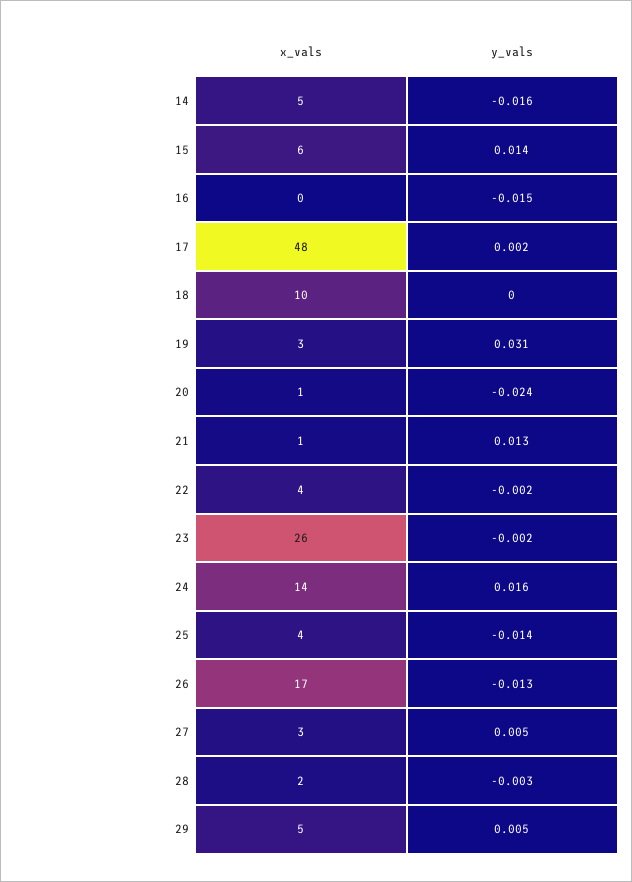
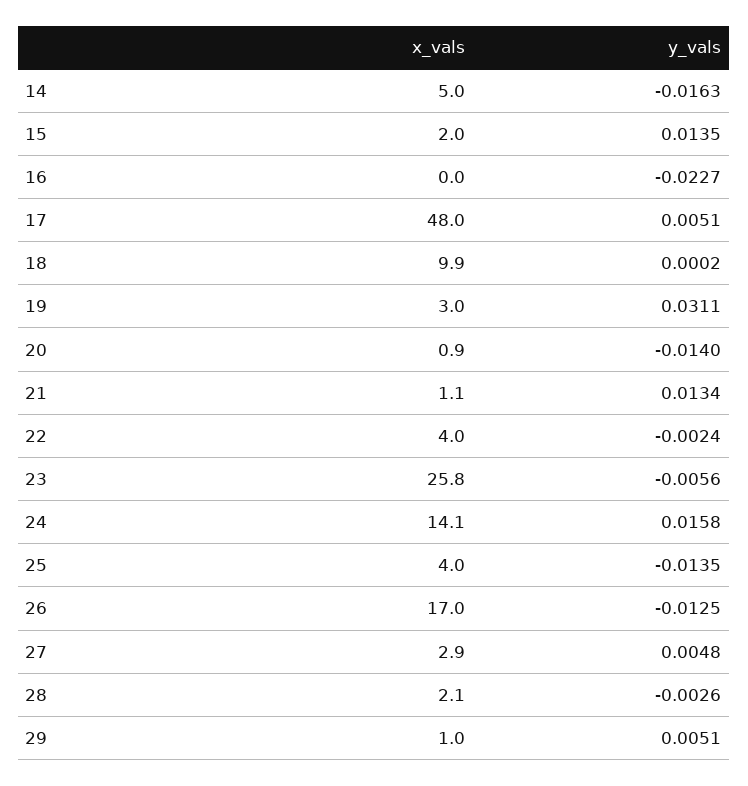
x_vals, 15: 6 -> 2
y_vals, 16: -0.015 -> -0.0227
y_vals, 17: 0.002 -> 0.0051
y_vals, 20: -0.024 -> -0.014
y_vals, 23: -0.002 -> -0.0056
x_vals, 29: 5 -> 1

